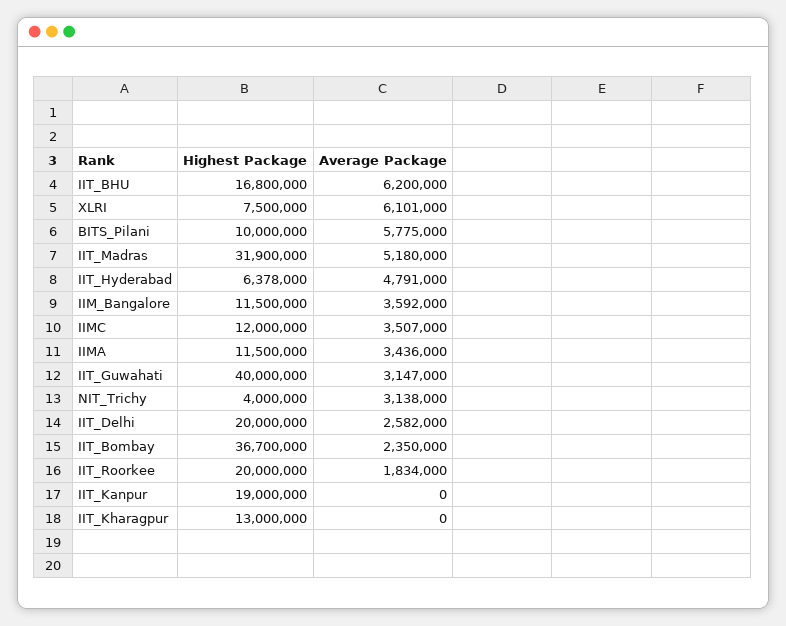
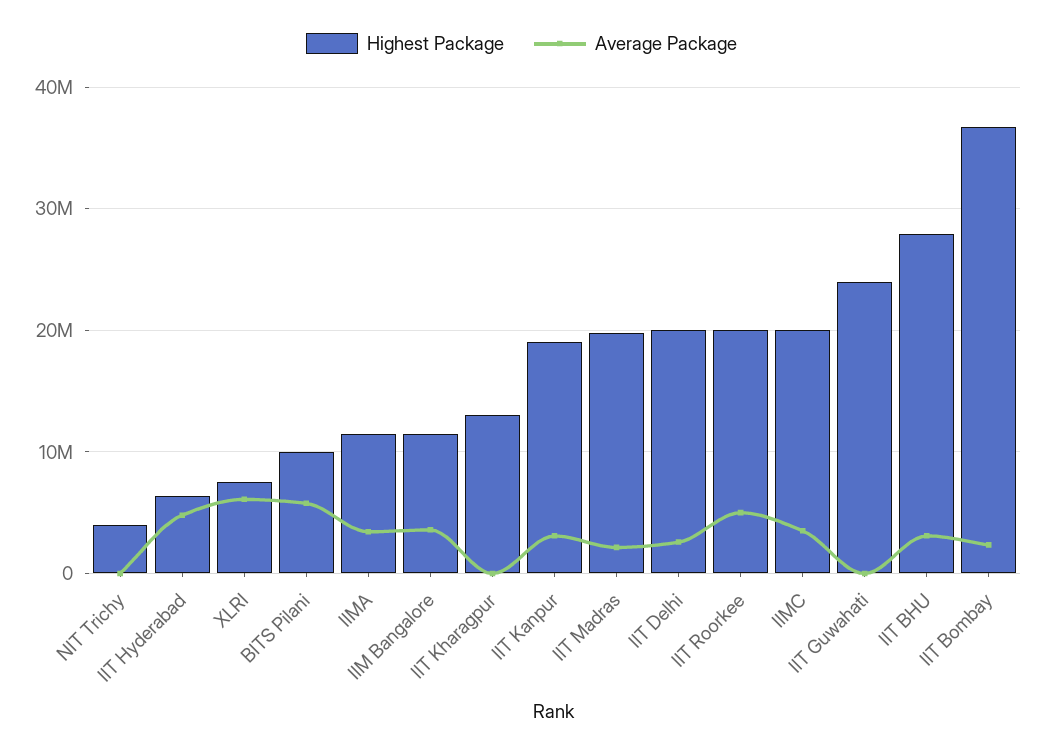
Highest Package, IIT_BHU: 16800000 -> 28000000
Average Package, IIT_BHU: 6200000 -> 3000000
Highest Package, IIT_Madras: 31900000 -> 20000000
Average Package, IIT_Madras: 5180000 -> 2000000
Highest Package, IIMC: 12000000 -> 20000000
Highest Package, IIT_Guwahati: 40000000 -> 24000000
Average Package, IIT_Guwahati: 3147000 -> 0
Average Package, NIT_Trichy: 3138000 -> 0
Average Package, IIT_Roorkee: 1834000 -> 5000000
Average Package, IIT_Kanpur: 0 -> 3000000

